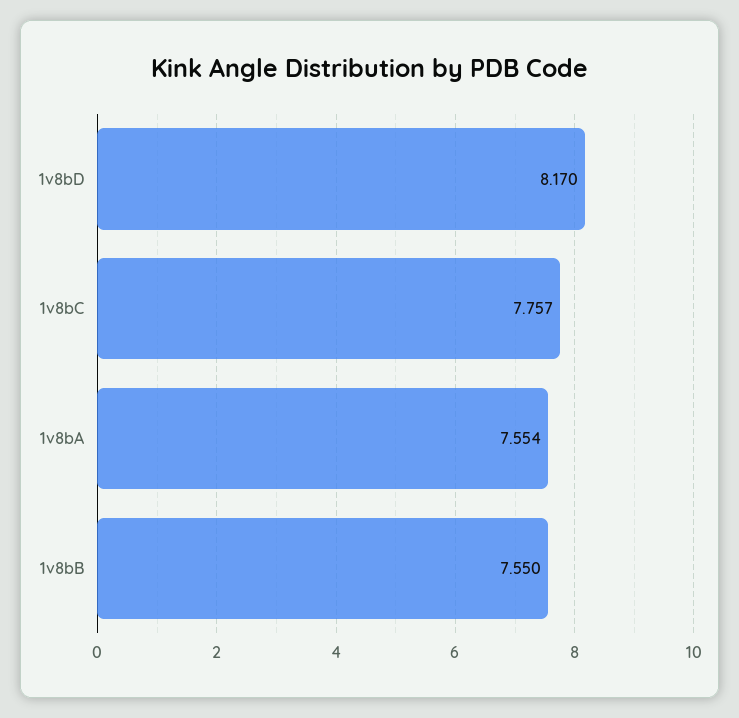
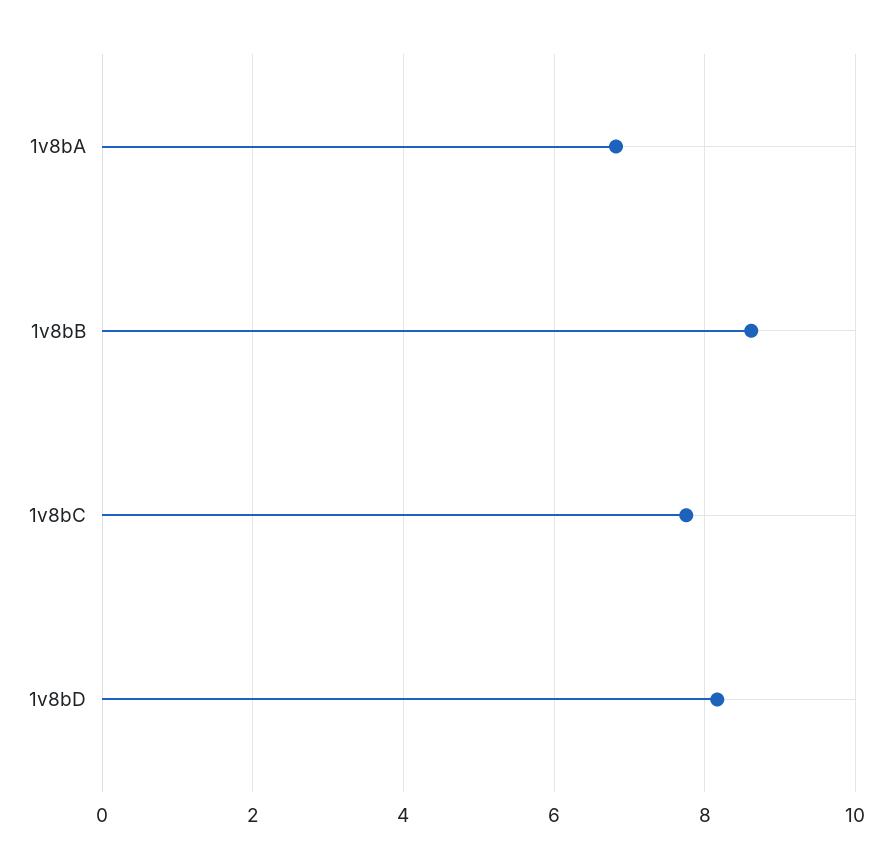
1v8bA: 7.554 -> 6.8
1v8bB: 7.55 -> 8.6

